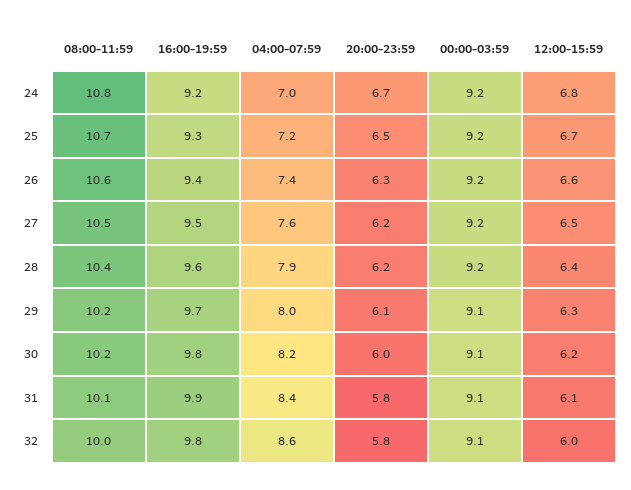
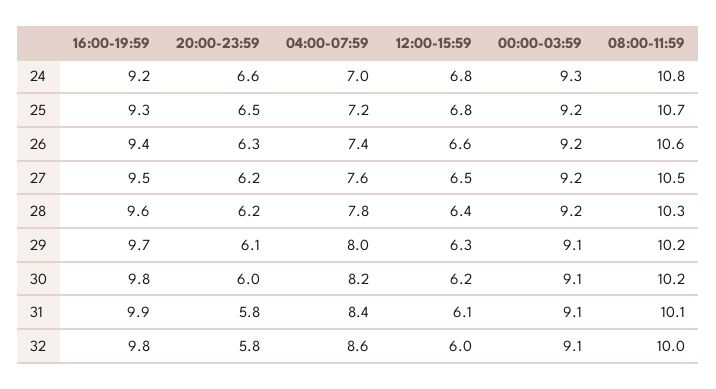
20:00-23:59, 24: 6.7 -> 6.6
00:00-03:59, 24: 9.2 -> 9.3
12:00-15:59, 25: 6.7 -> 6.8
08:00-11:59, 28: 10.4 -> 10.3
04:00-07:59, 28: 7.9 -> 7.8

